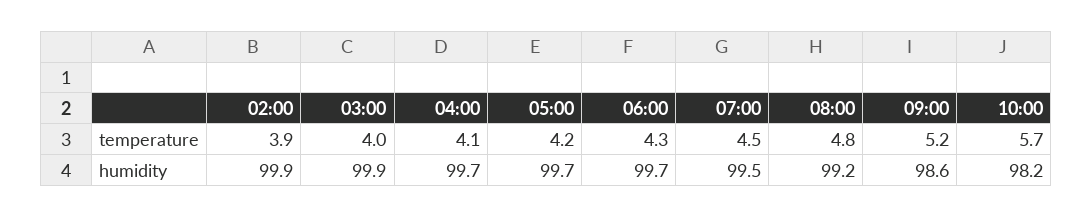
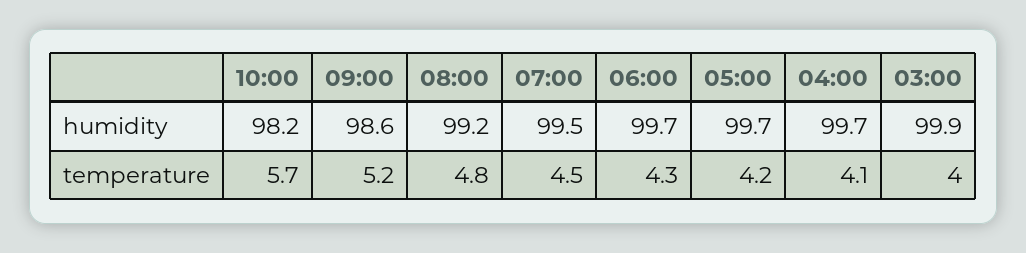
02:00, temperature: 3.9 -> none
02:00, humidity: 99.9 -> none

